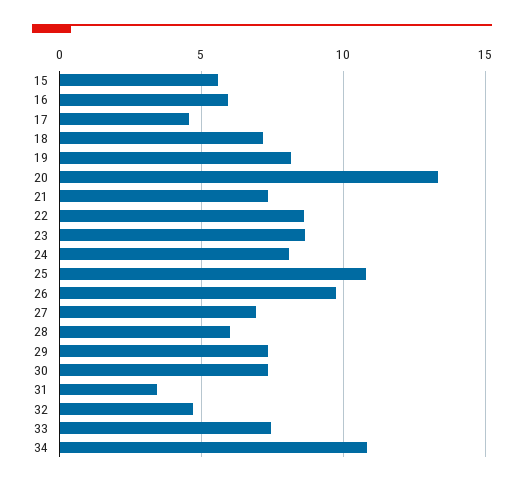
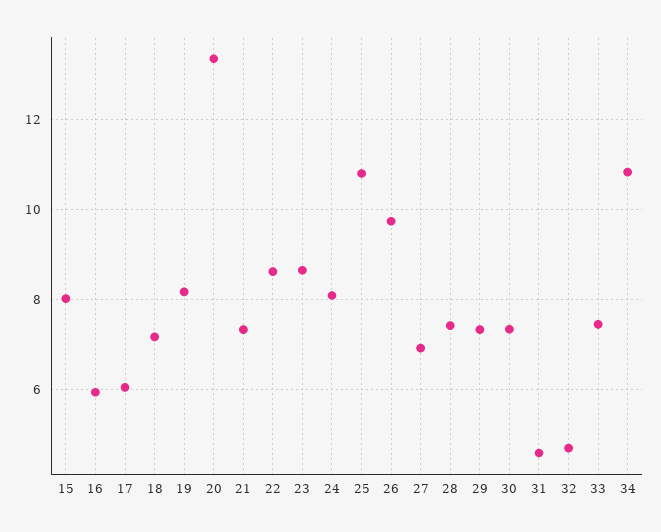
15: 5.5 -> 8
17: 4.5 -> 6
28: 6 -> 7.4
31: 3.5 -> 4.6

